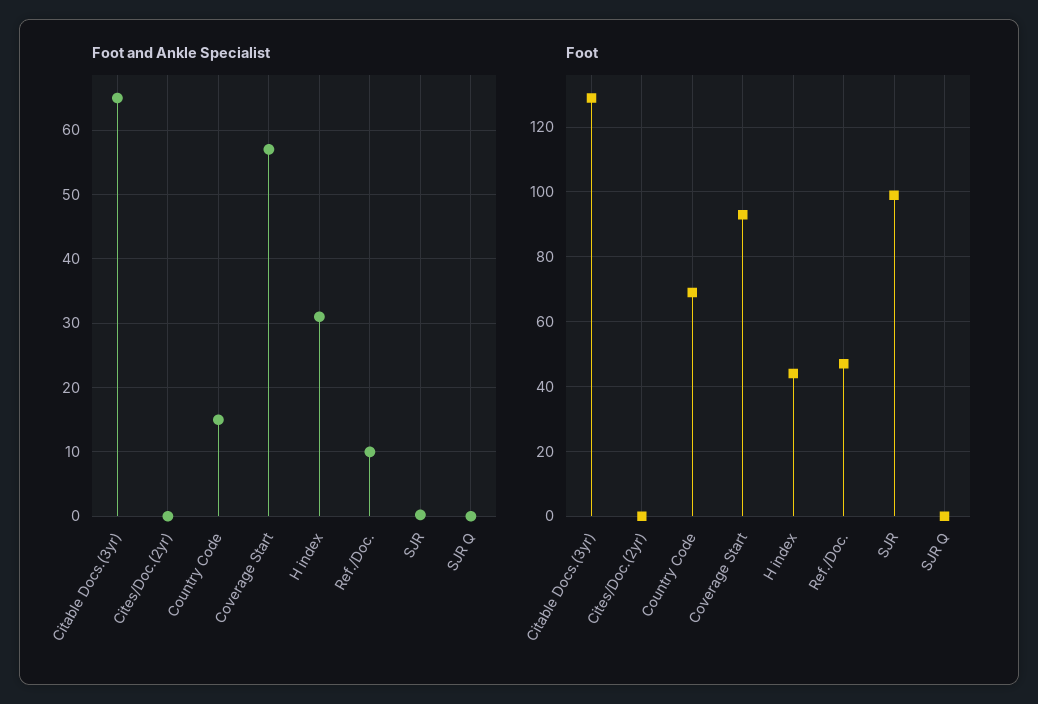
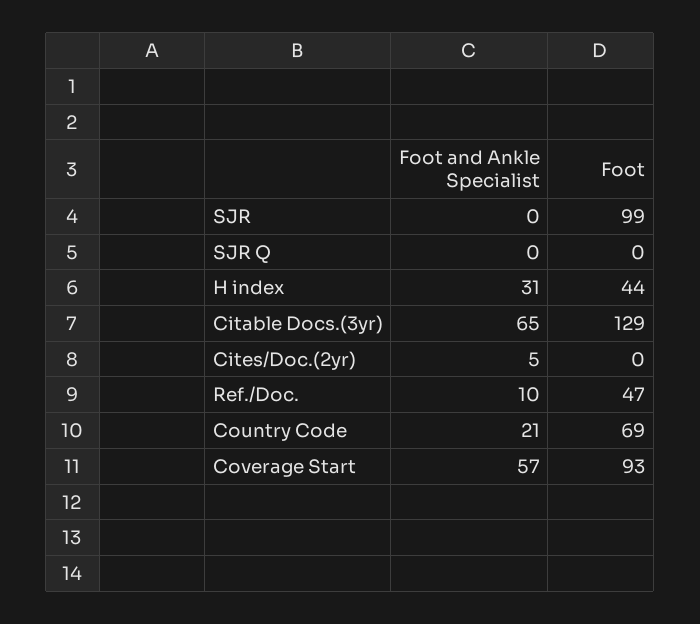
Foot and Ankle Specialist, Cites/Doc.(2yr): 0 -> 5
Foot and Ankle Specialist, Country Code: 15 -> 21

